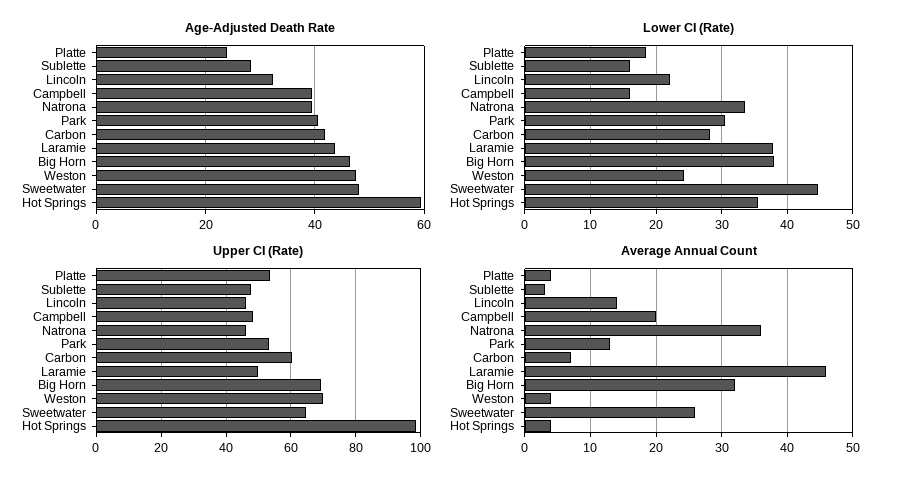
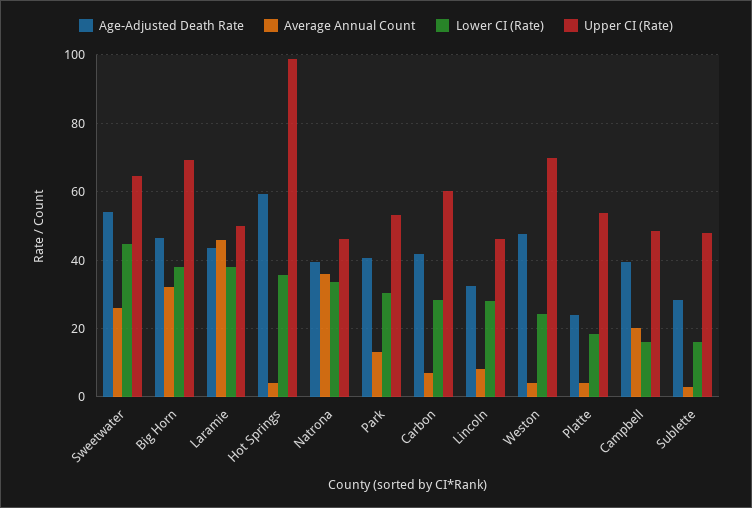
Age-Adjusted Death Rate, Sweetwater: 48 -> 54
Lower CI (Rate), Lincoln: 22 -> 28
Average Annual Count, Lincoln: 14 -> 8

